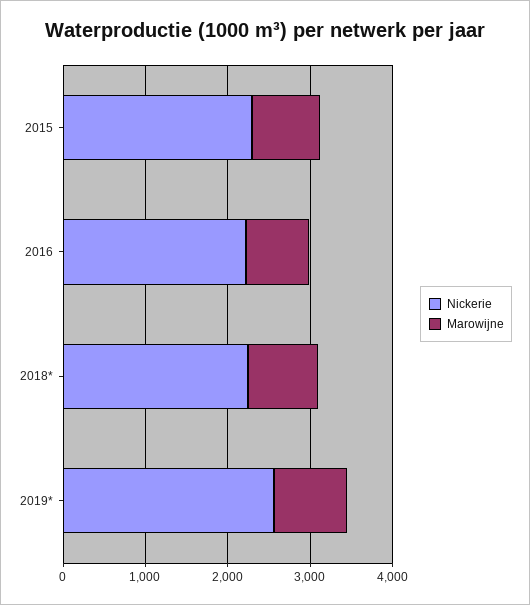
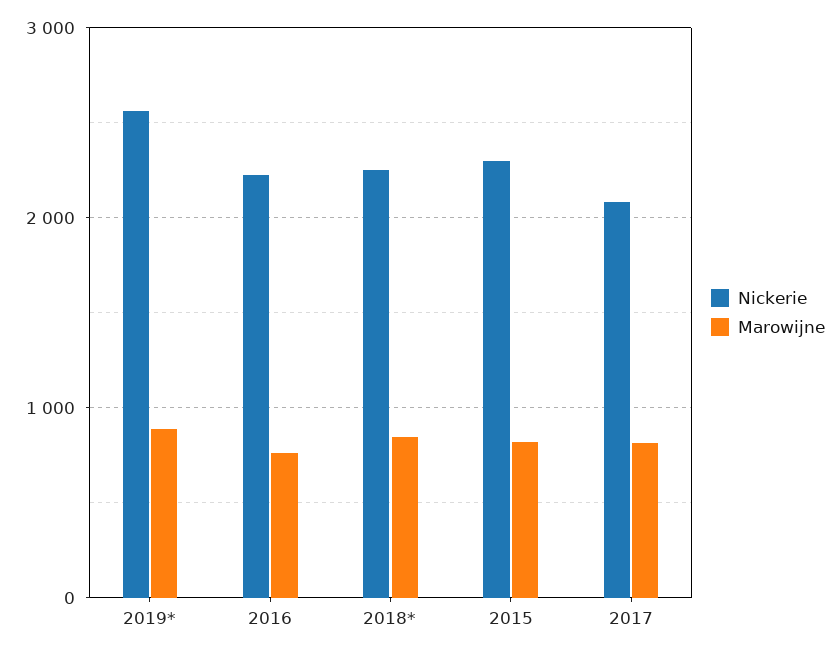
Nickerie, 2017: none -> 2100
Marowijne, 2017: none -> 800

